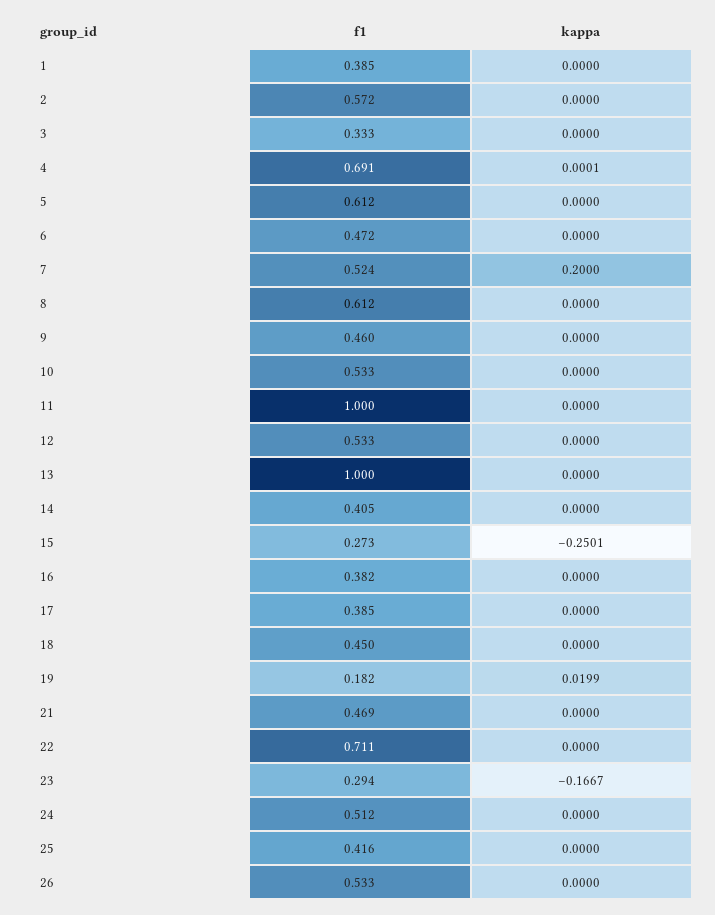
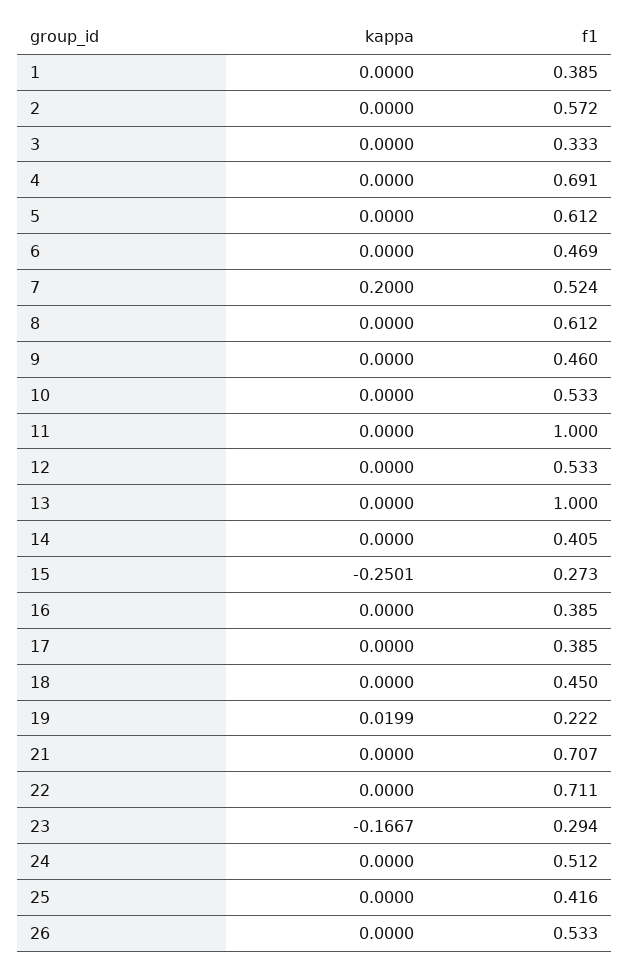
kappa, 4: 0.0001 -> 0
f1, 6: 0.472 -> 0.469
f1, 16: 0.382 -> 0.385
f1, 19: 0.182 -> 0.222
f1, 21: 0.469 -> 0.707

